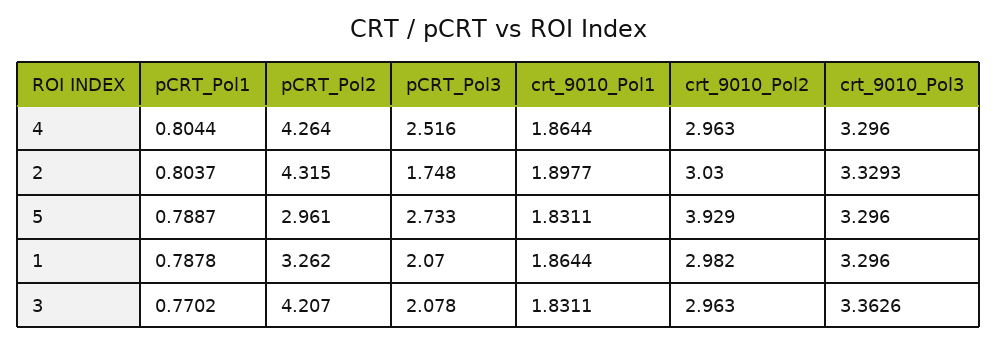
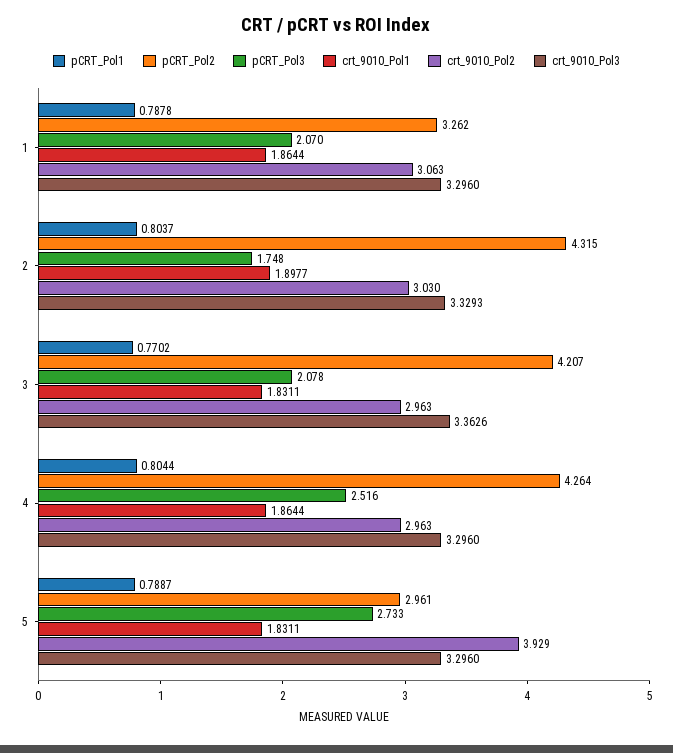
crt_9010_Pol2, 1: 2.982 -> 3.063

